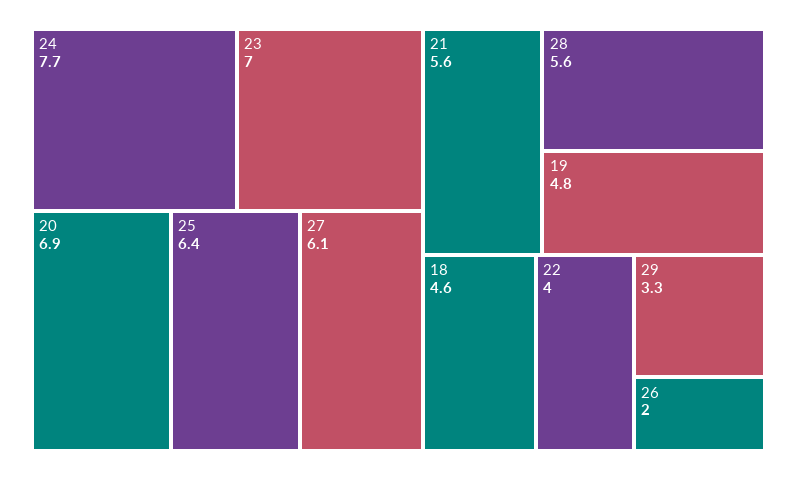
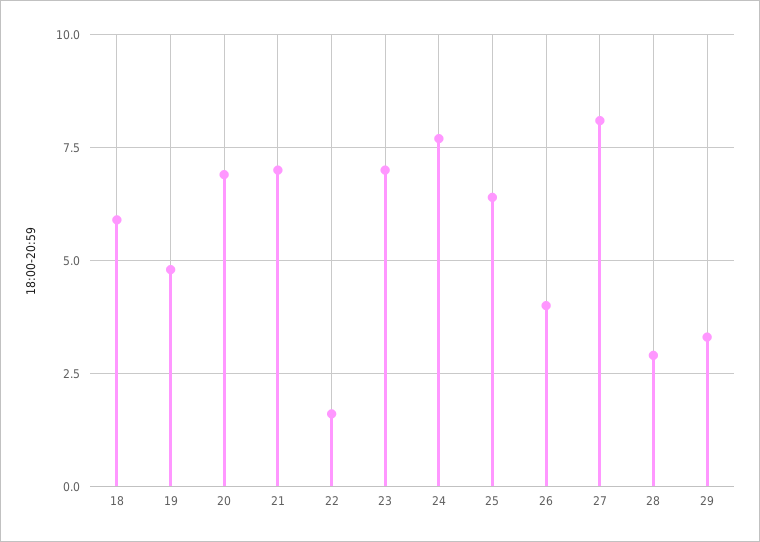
27: 6.1 -> 8
21: 5.6 -> 7
28: 5.6 -> 3
18: 4.6 -> 6
22: 4 -> 1.5
26: 2 -> 4

